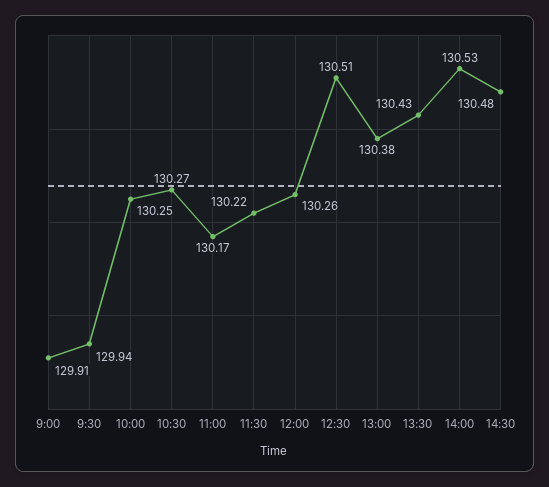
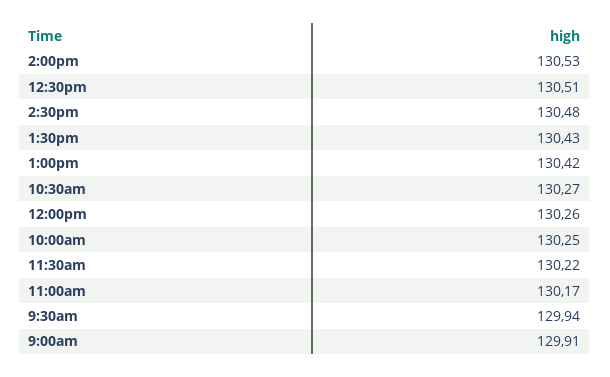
13:00: 130.38 -> 130.42

